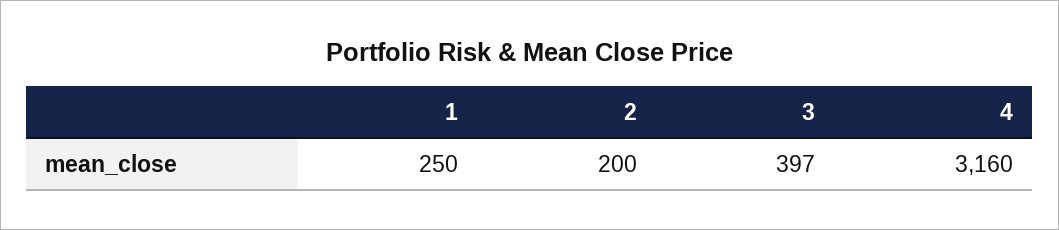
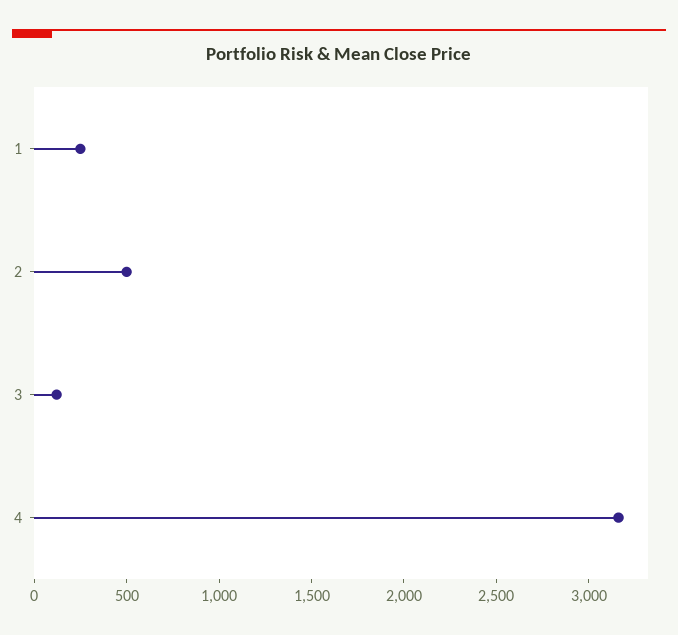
2: 200 -> 500
3: 397 -> 100

